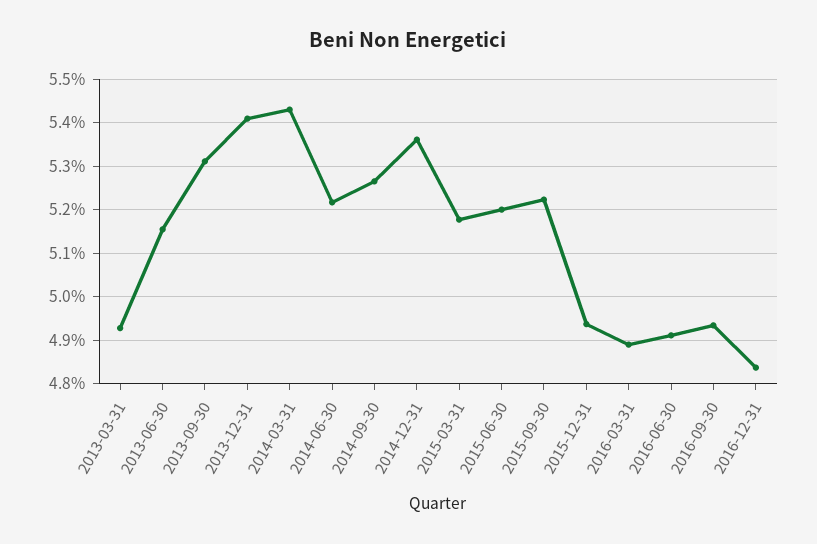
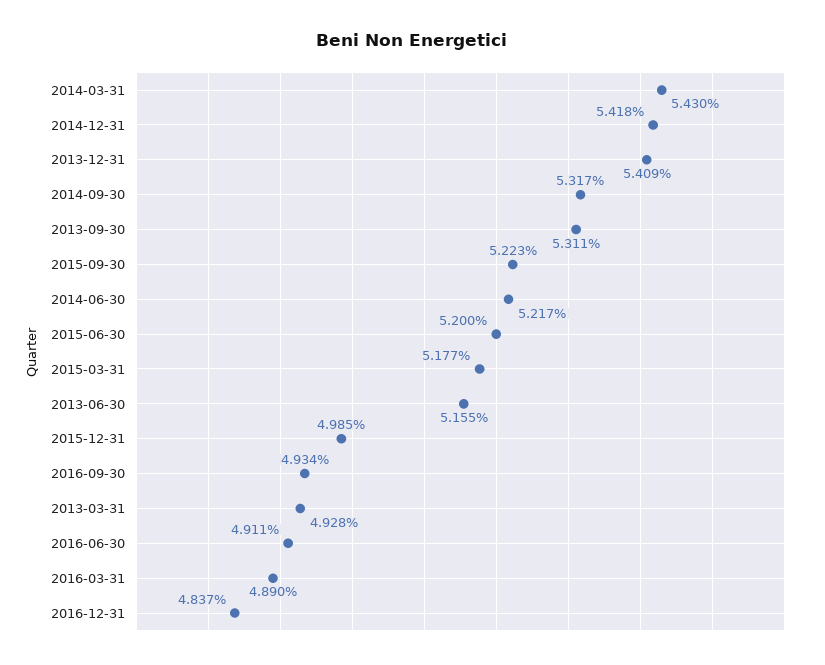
2014-09-30: 5.26 -> 5.317
2014-12-31: 5.36 -> 5.418
2015-12-31: 4.94 -> 4.985

